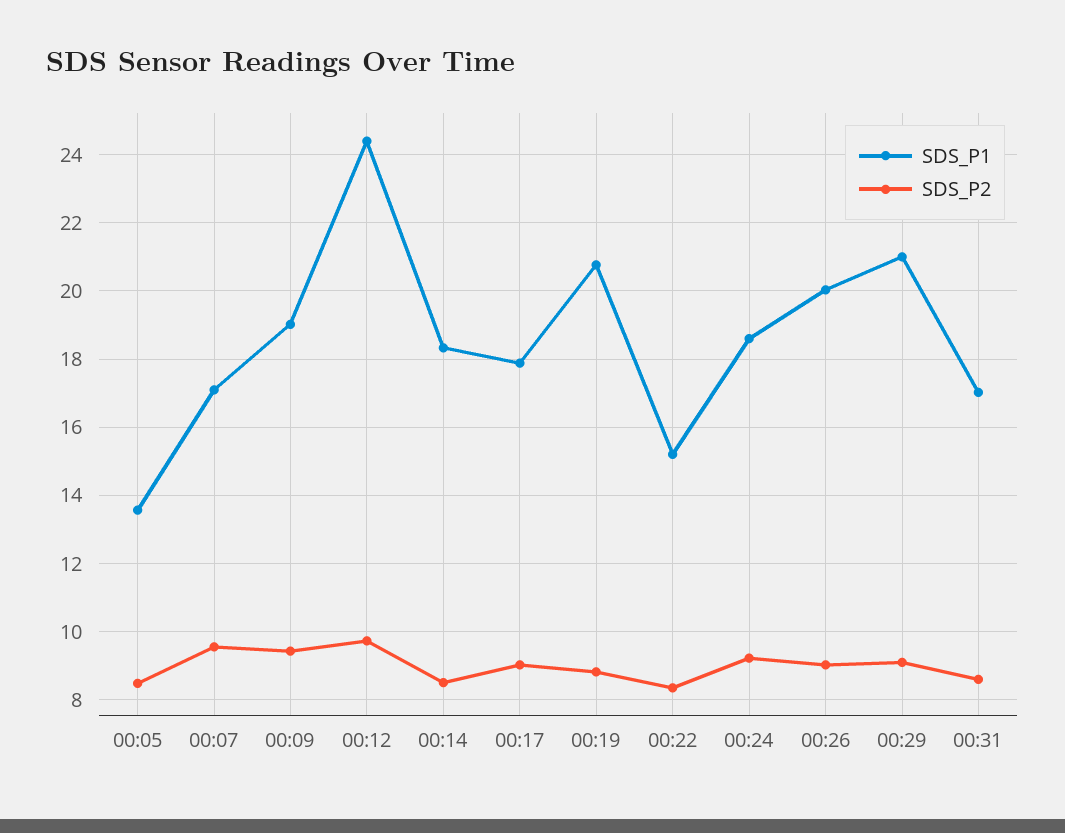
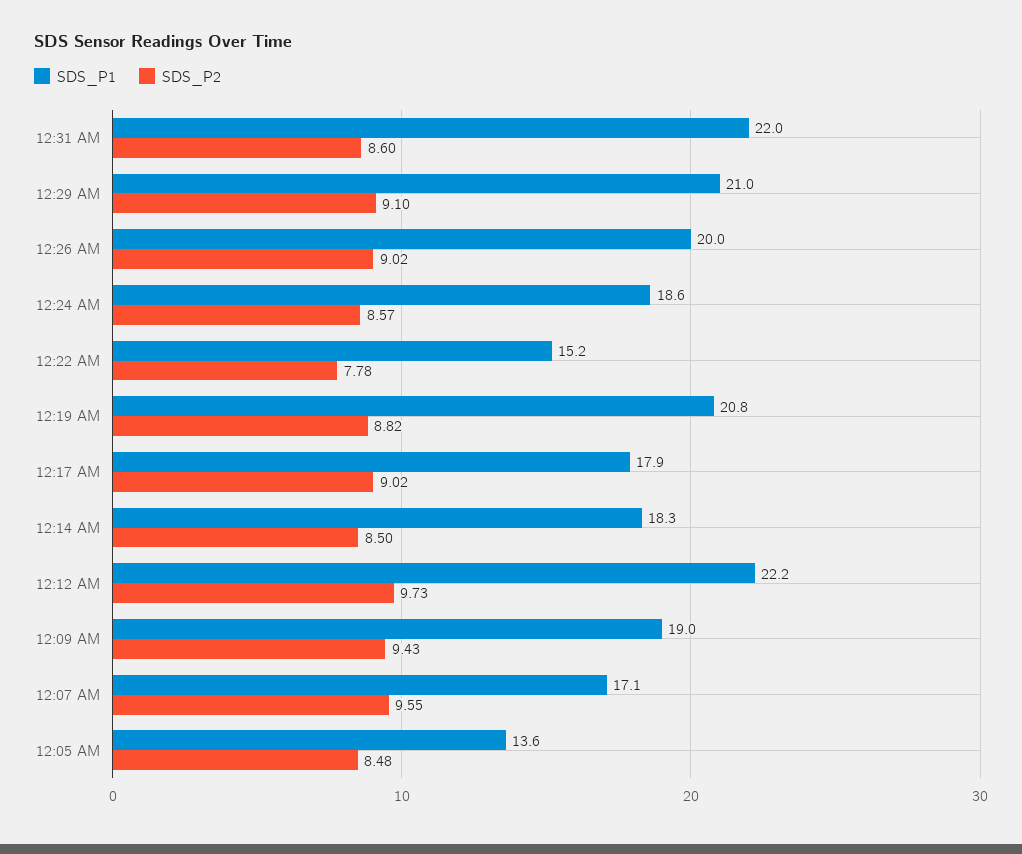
SDS_P1, 00:12: 24.4 -> 22.2
SDS_P2, 00:22: 8.4 -> 7.78
SDS_P2, 00:24: 9.2 -> 8.57
SDS_P1, 00:31: 17 -> 22

